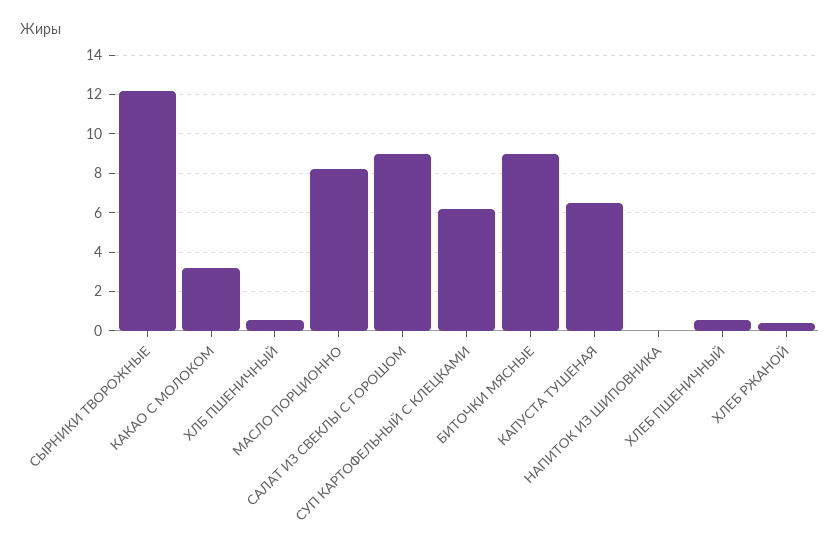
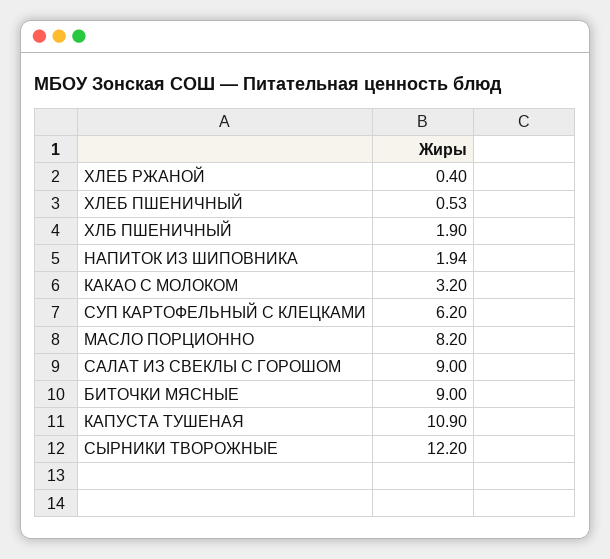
ХЛБ ПШЕНИЧНЫЙ: 0.5 -> 1.9
КАПУСТА ТУШЕНАЯ: 6.5 -> 10.9
НАПИТОК ИЗ ШИПОВНИКА: 0 -> 1.94

